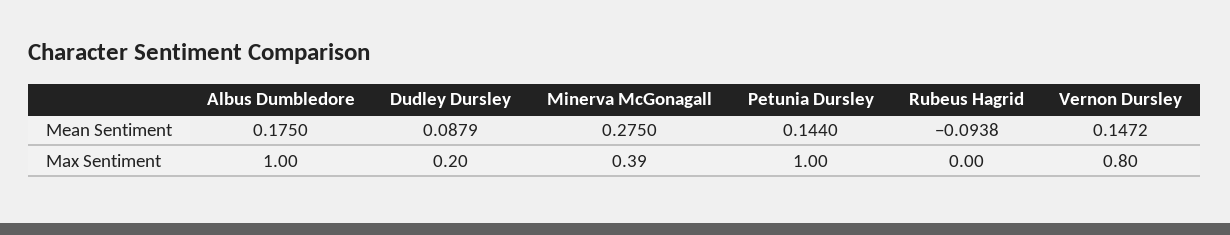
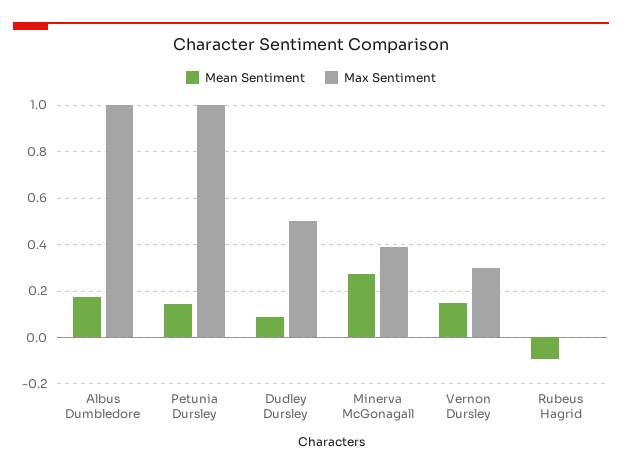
Max Sentiment, Dudley Dursley: 0.2 -> 0.5
Max Sentiment, Vernon Dursley: 0.8 -> 0.3

